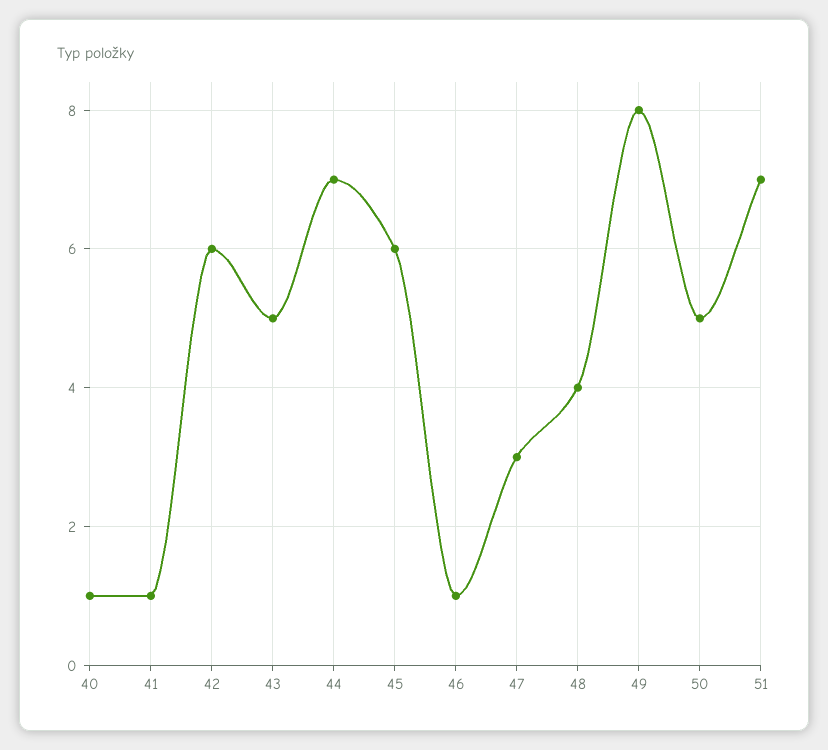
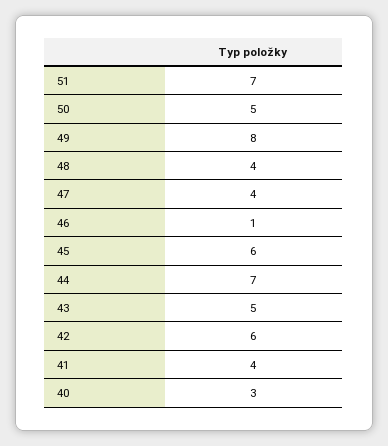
40: 1 -> 3
41: 1 -> 4
47: 3 -> 4

